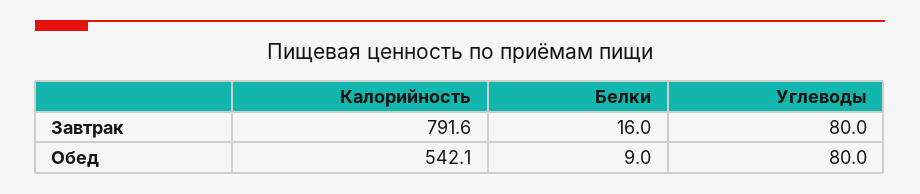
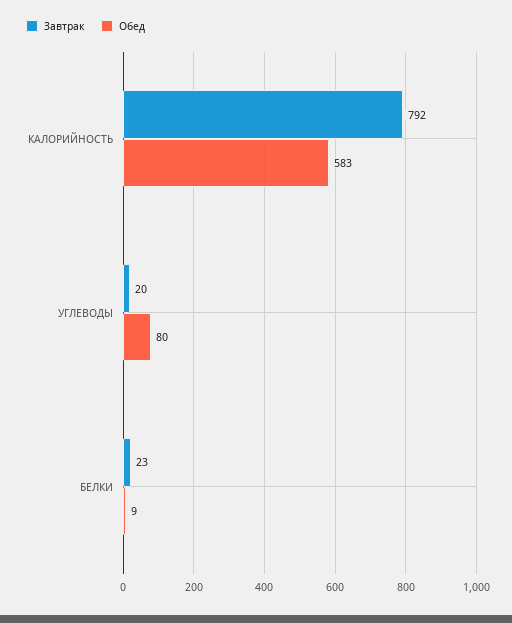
Завтрак, Белки: 16 -> 23
Завтрак, Углеводы: 80 -> 20
Обед, Калорийность: 542.1 -> 583

